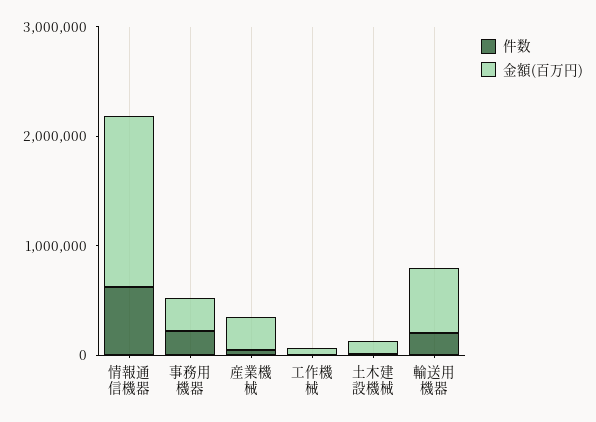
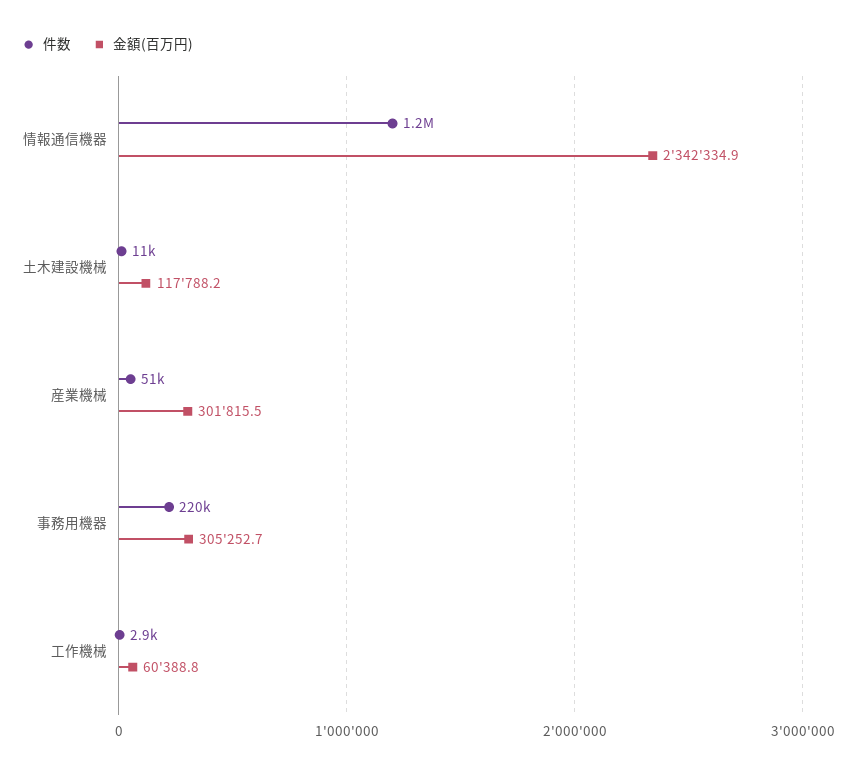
件数, 情報通信機器: 600000 -> 1200000
金額(百万円), 情報通信機器: 1600000 -> 2342334.9
件数, 輸送用機器: 200000 -> none
金額(百万円), 輸送用機器: 600000 -> none

